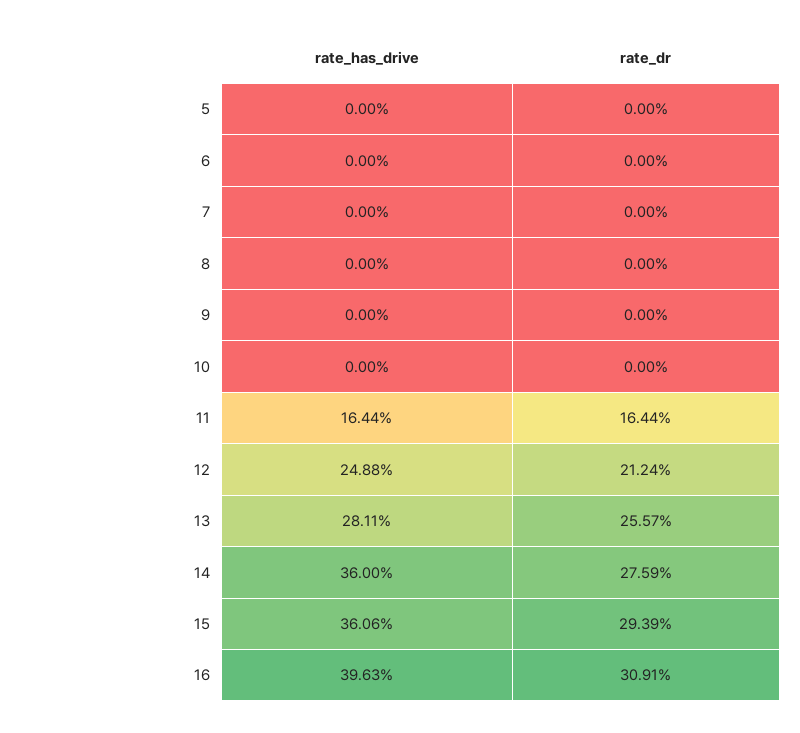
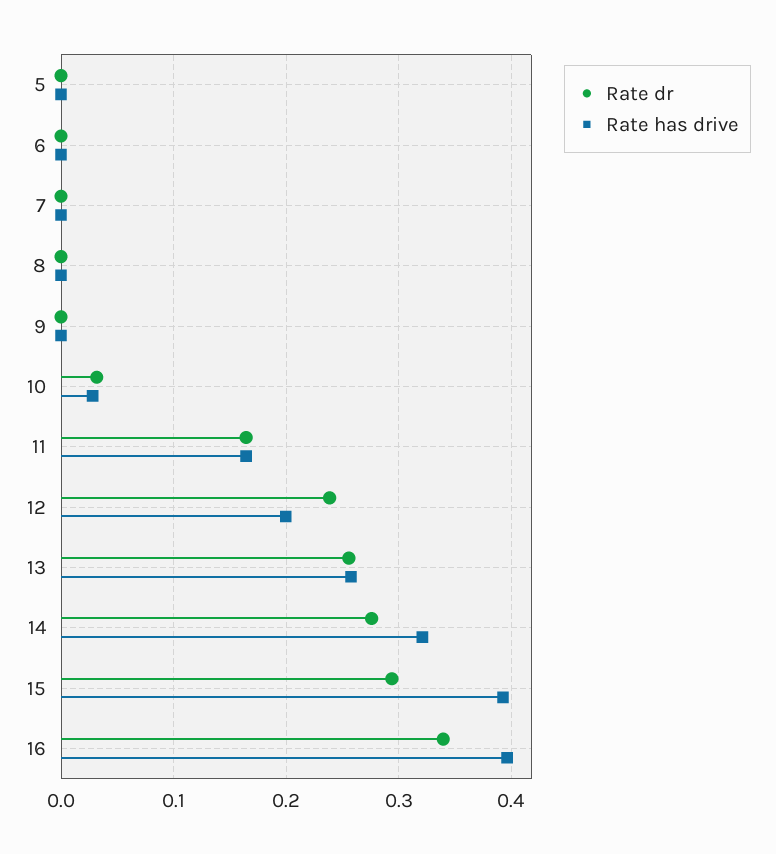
rate_has_drive, 10: 0 -> 0.03
rate_dr, 10: 0 -> 0.03
rate_has_drive, 12: 0.2488 -> 0.2
rate_dr, 12: 0.2124 -> 0.24
rate_has_drive, 13: 0.2811 -> 0.26
rate_has_drive, 14: 0.36 -> 0.32
rate_has_drive, 15: 0.3606 -> 0.39
rate_dr, 16: 0.3091 -> 0.34

